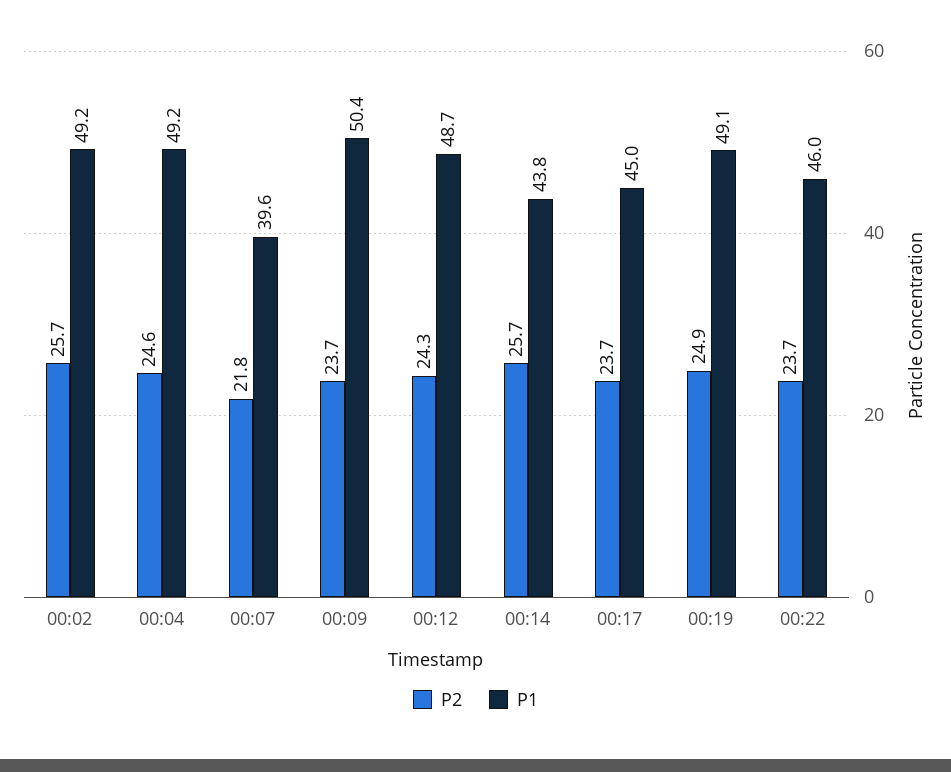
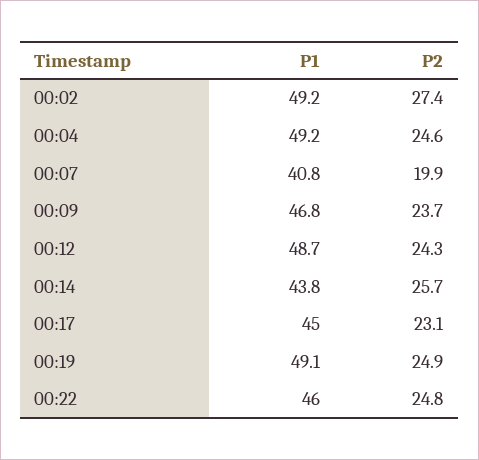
P2, 00:02: 25.7 -> 27.4
P2, 00:07: 21.8 -> 19.9
P1, 00:07: 39.6 -> 40.8
P1, 00:09: 50.4 -> 46.8
P2, 00:17: 23.7 -> 23.1
P2, 00:22: 23.7 -> 24.8

